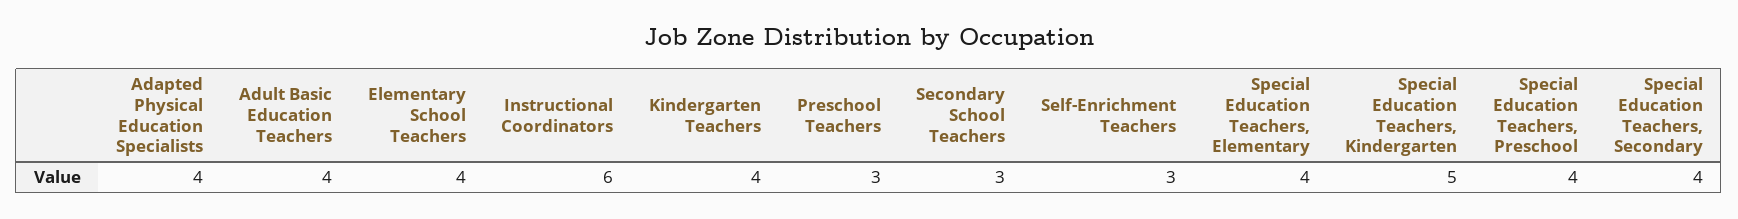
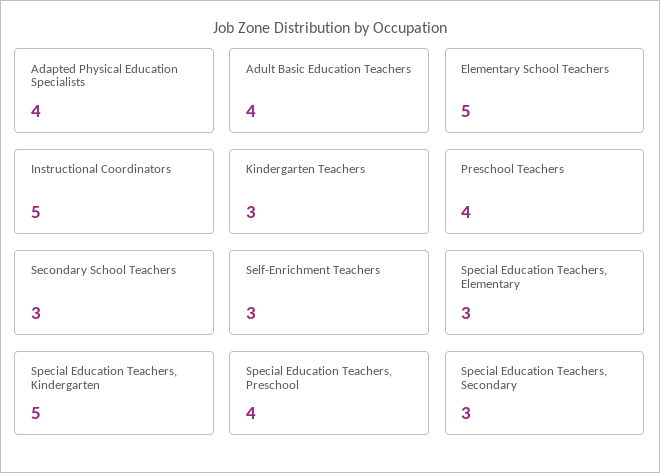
Elementary School Teachers: 4 -> 5
Instructional Coordinators: 6 -> 5
Kindergarten Teachers: 4 -> 3
Preschool Teachers: 3 -> 4
Special Education Teachers, Elementary: 4 -> 3
Special Education Teachers, Secondary: 4 -> 3

